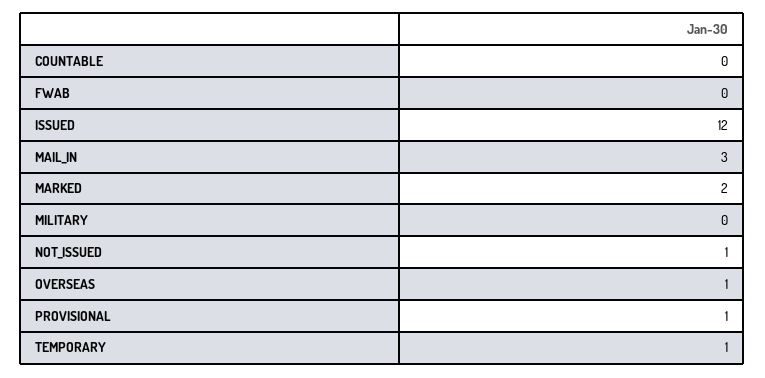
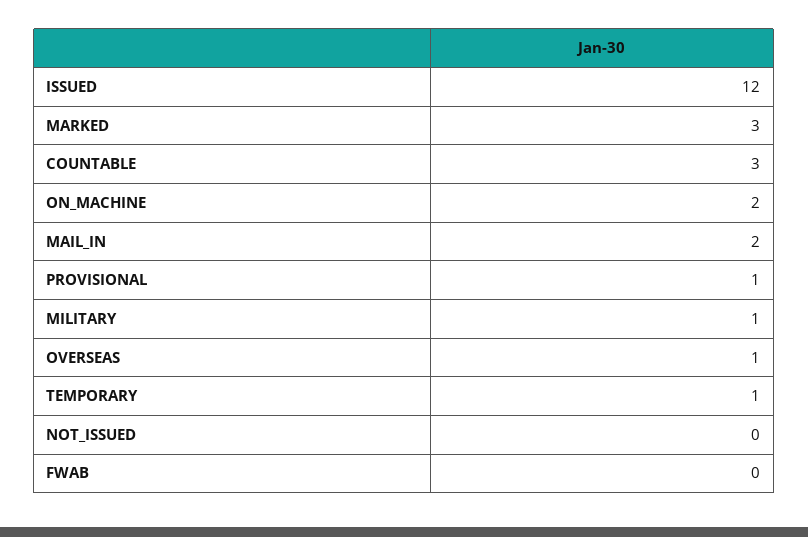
COUNTABLE: 0 -> 3
MAIL_IN: 3 -> 2
MARKED: 2 -> 3
MILITARY: 0 -> 1
NOT_ISSUED: 1 -> 0
ON_MACHINE: none -> 2

